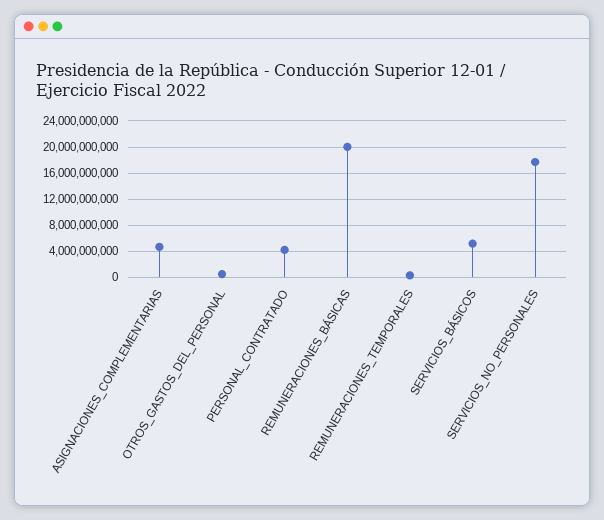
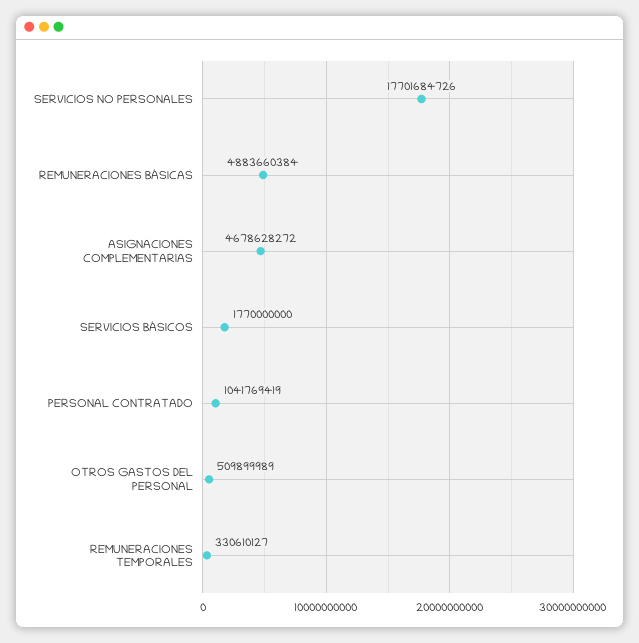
PERSONAL_CONTRATADO: 4000000000 -> 1041769419
REMUNERACIONES_BÁSICAS: 20000000000 -> 4883660384
SERVICIOS_BÁSICOS: 5000000000 -> 1770000000

